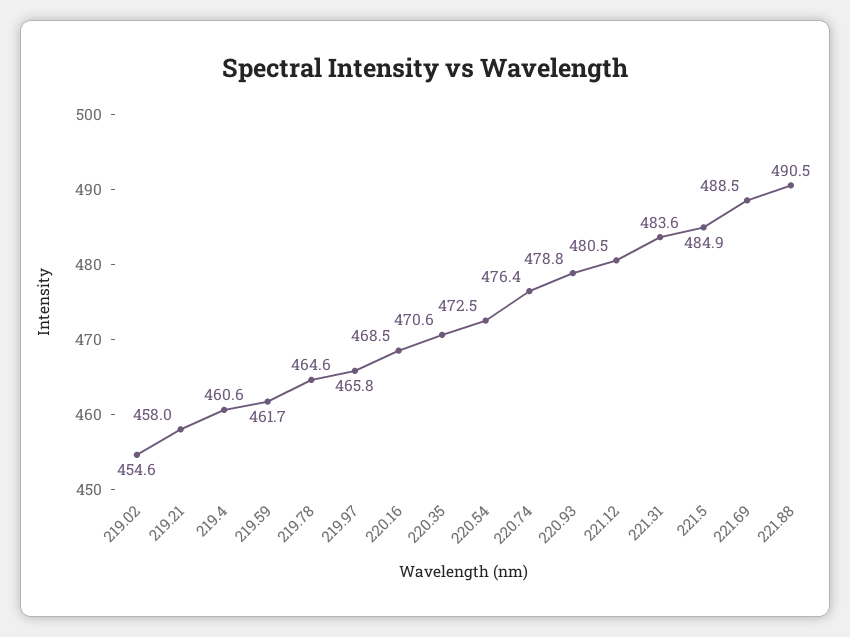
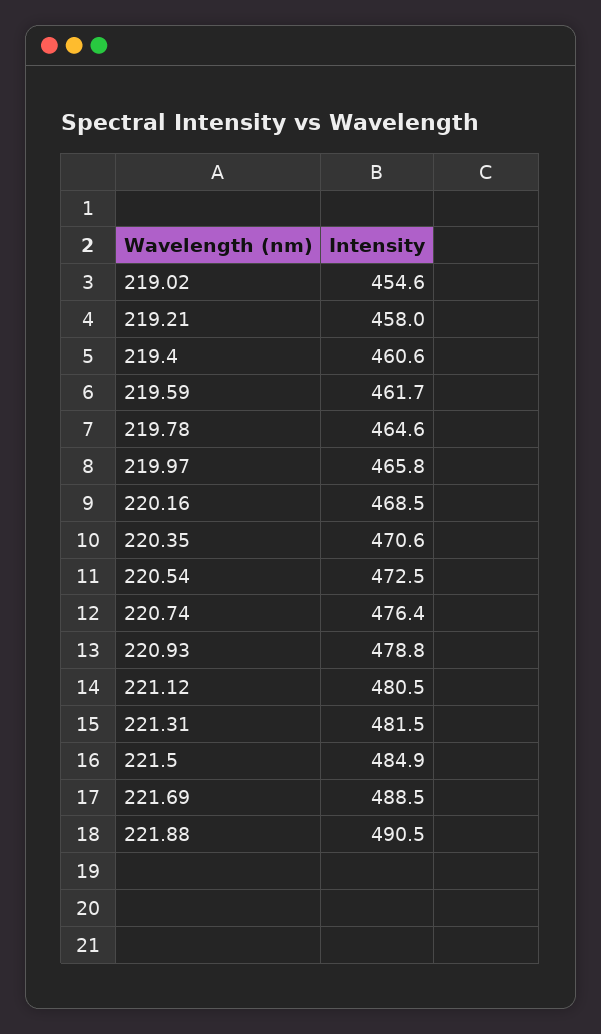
221.31: 483.6 -> 481.5

